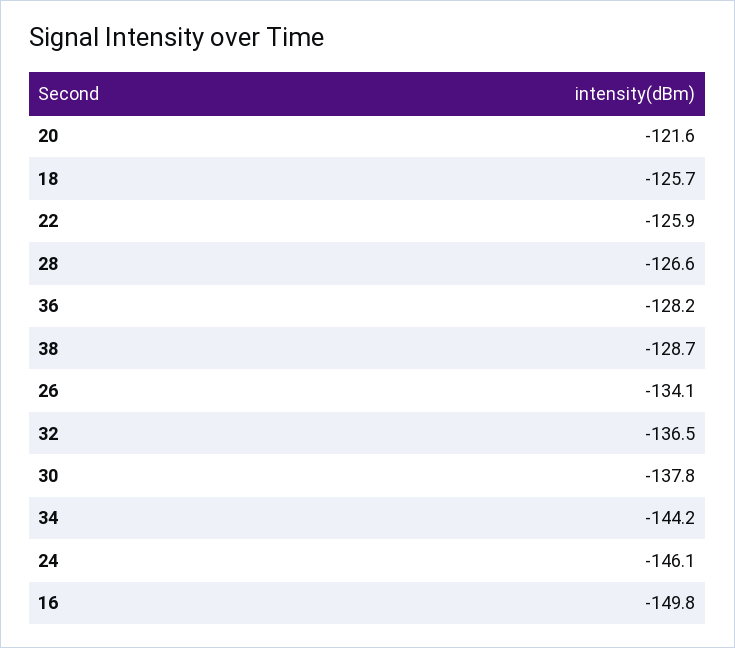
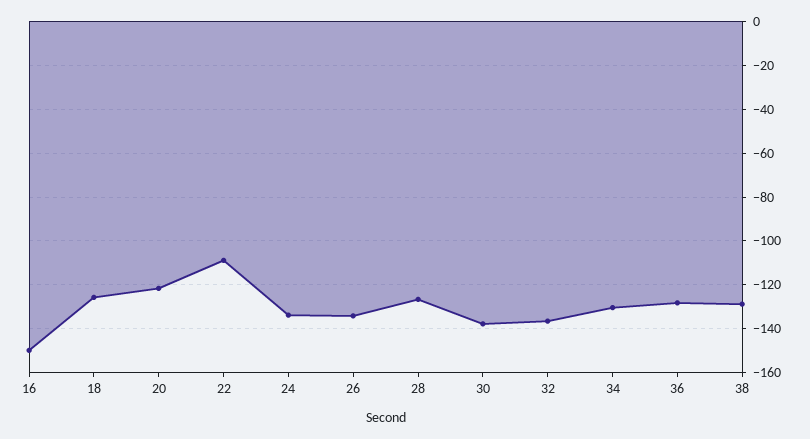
22: -125.9 -> -110
34: -144.2 -> -130
24: -146.1 -> -135

